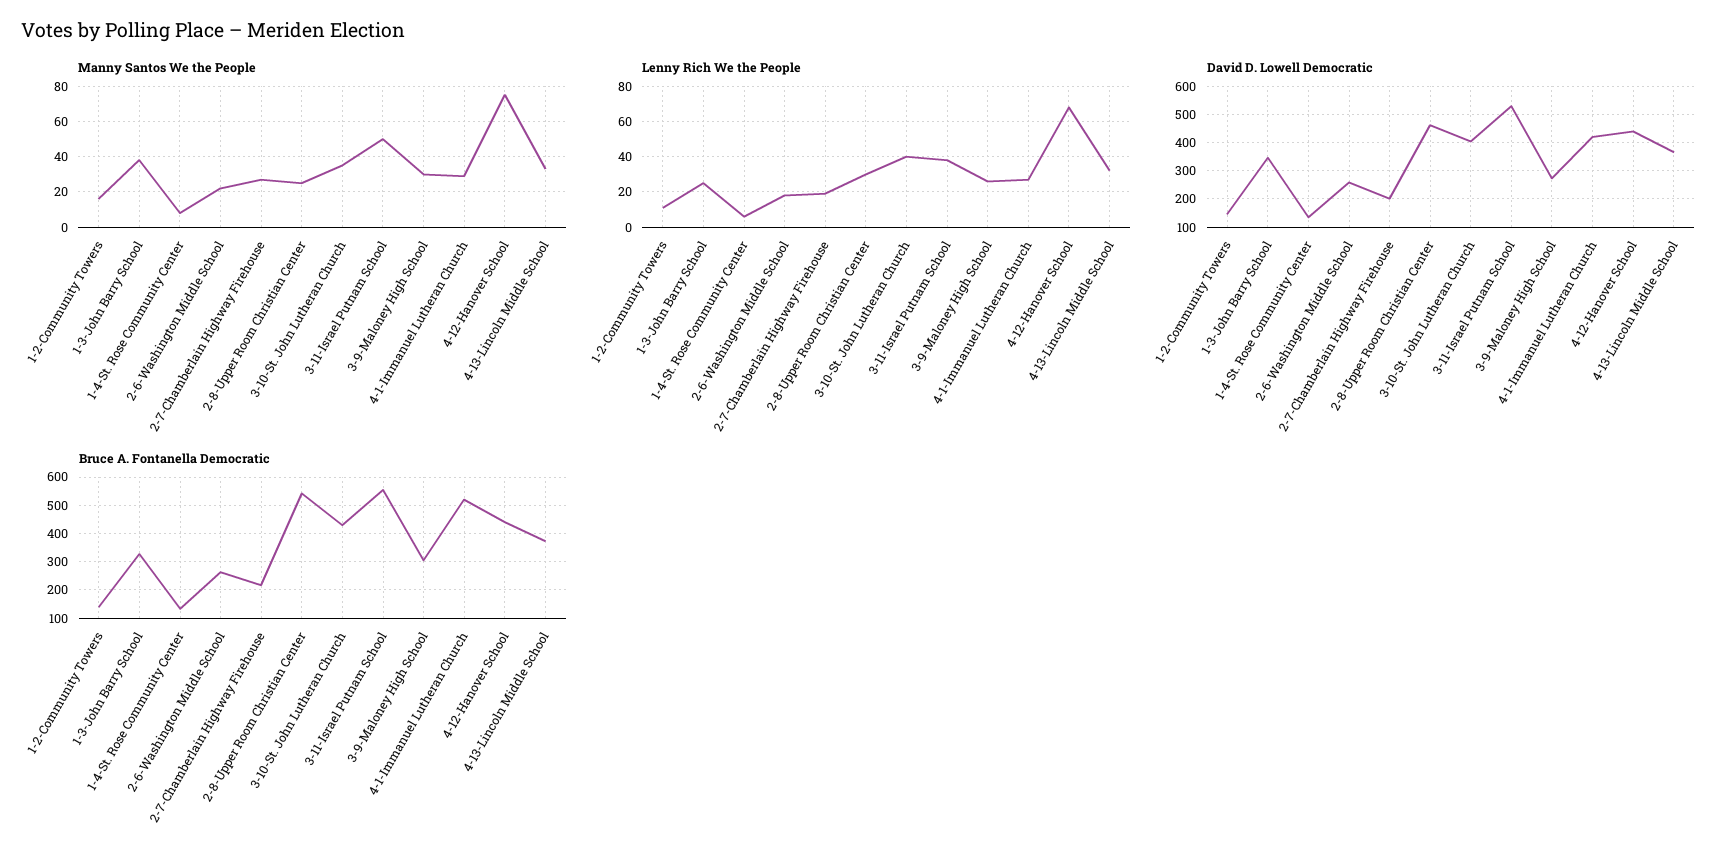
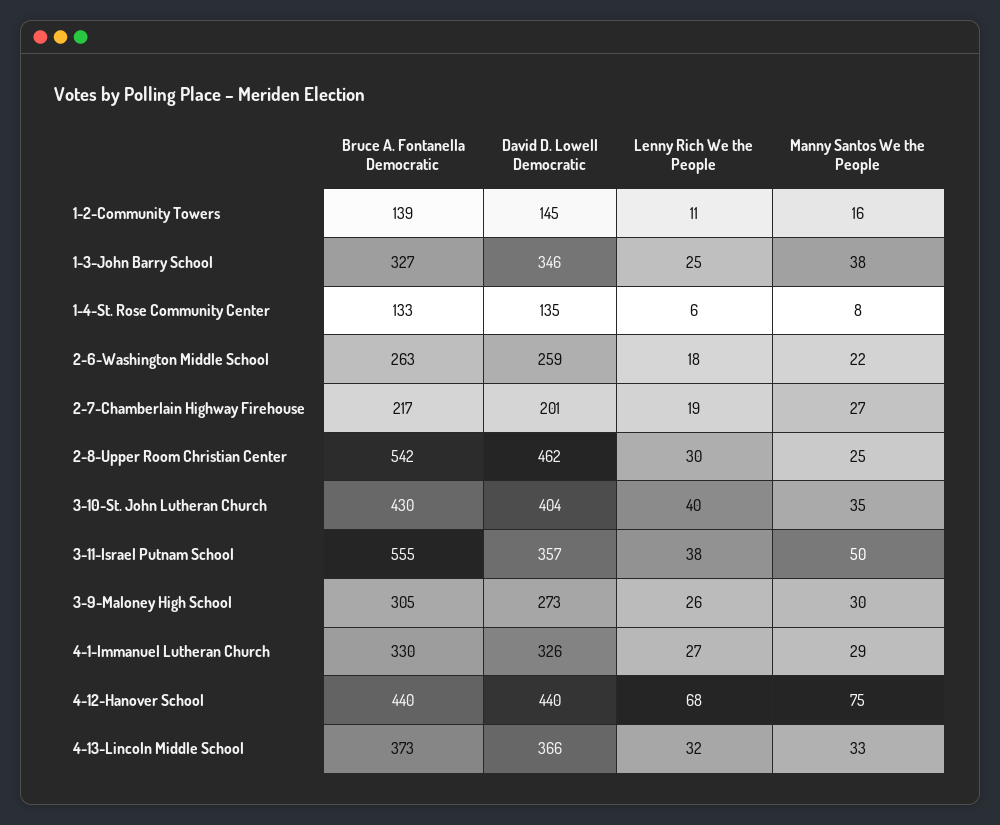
David D. Lowell Democratic, 3-11-Israel Putnam School: 525 -> 357
David D. Lowell Democratic, 4-1-Immanuel Lutheran Church: 425 -> 326
Bruce A. Fontanella Democratic, 4-1-Immanuel Lutheran Church: 525 -> 330

